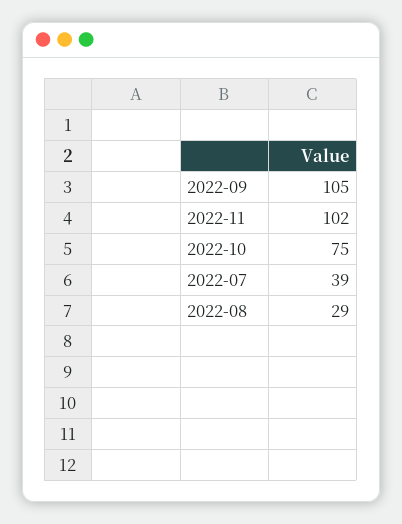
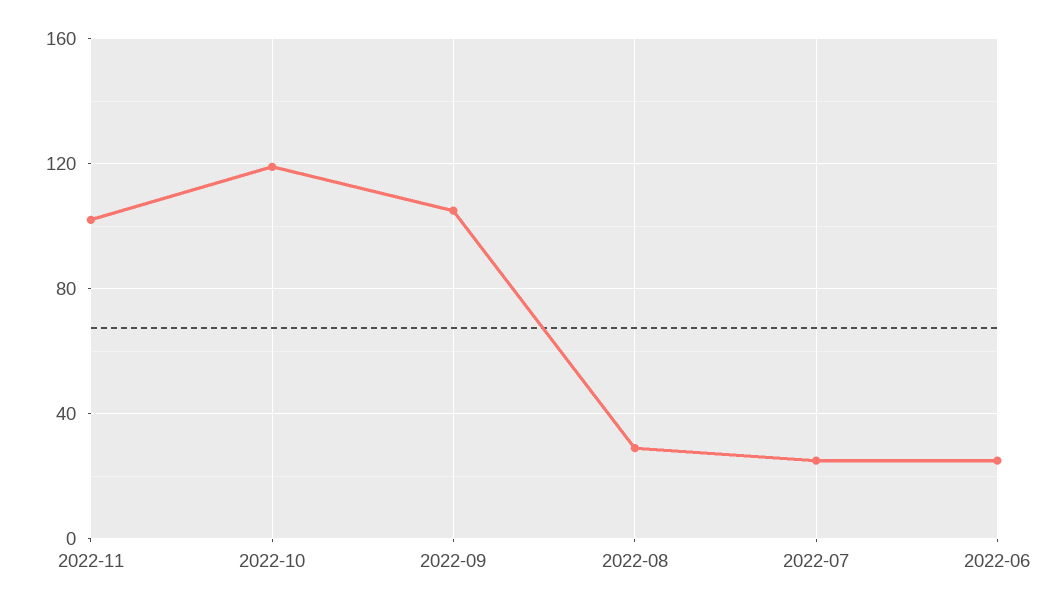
2022-10: 75 -> 120
2022-07: 39 -> 25
2022-06: none -> 25

